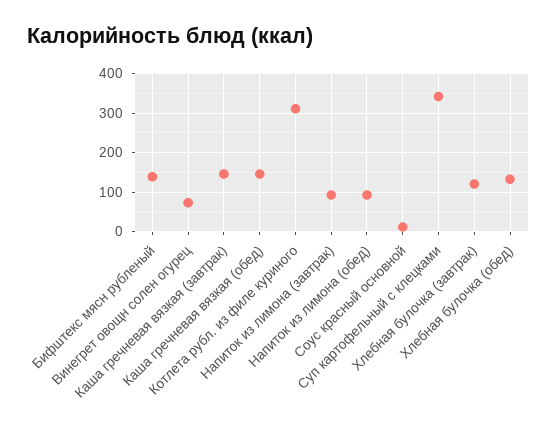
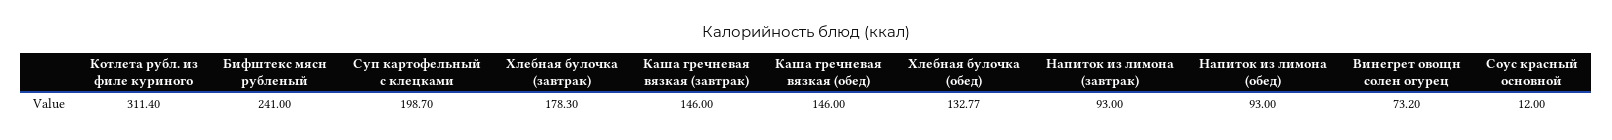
Бифштекс мясн рубленый: 140 -> 241
Суп картофельный с клецками: 340 -> 198.7
Хлебная булочка (завтрак): 120 -> 178.3

